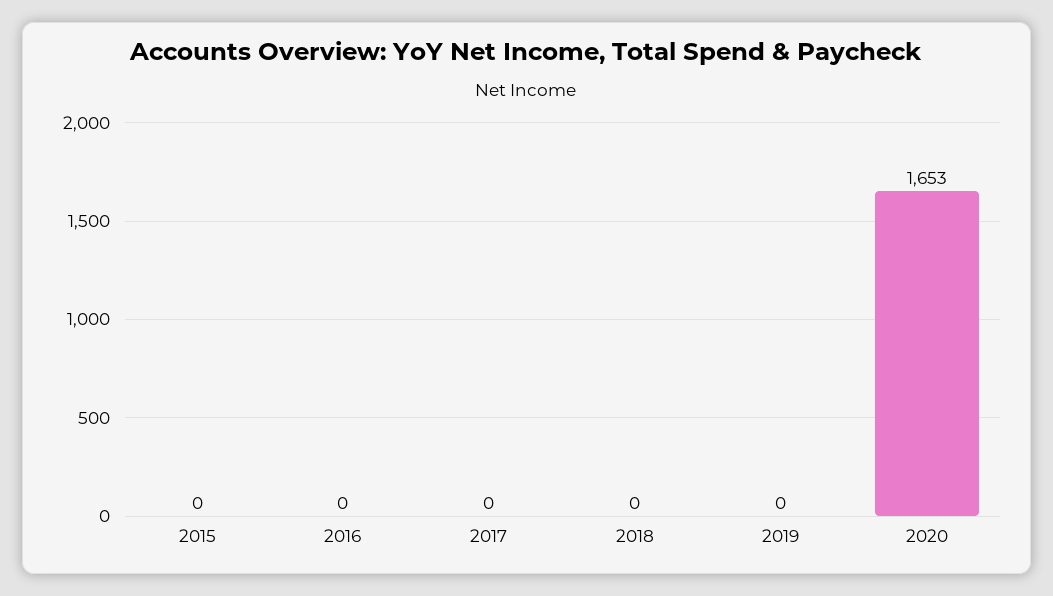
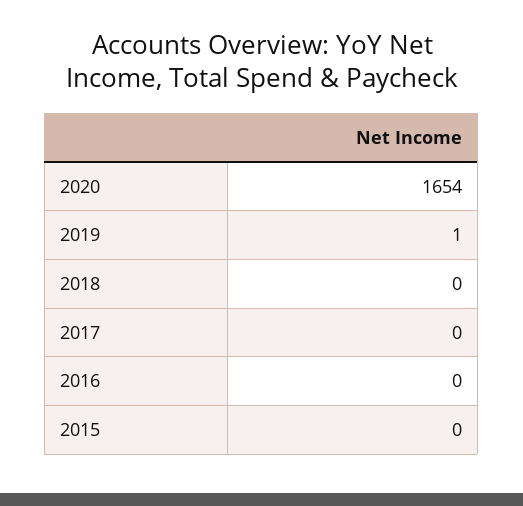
2019: 0 -> 1
2020: 1653 -> 1654

